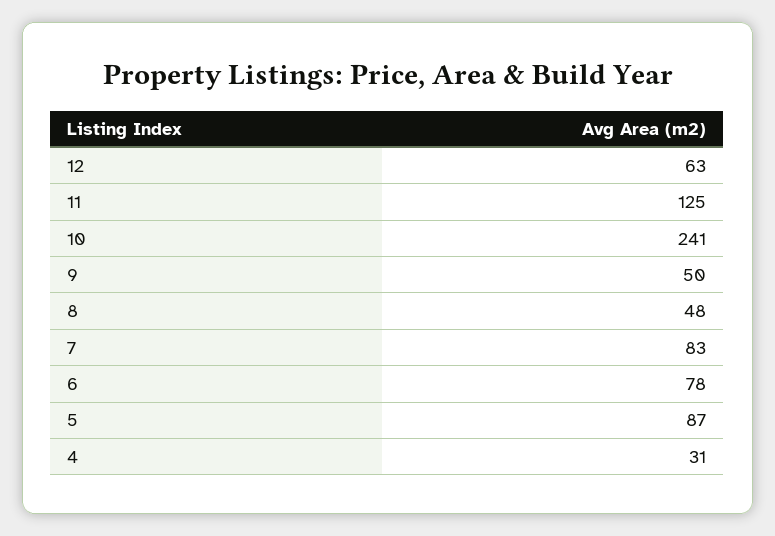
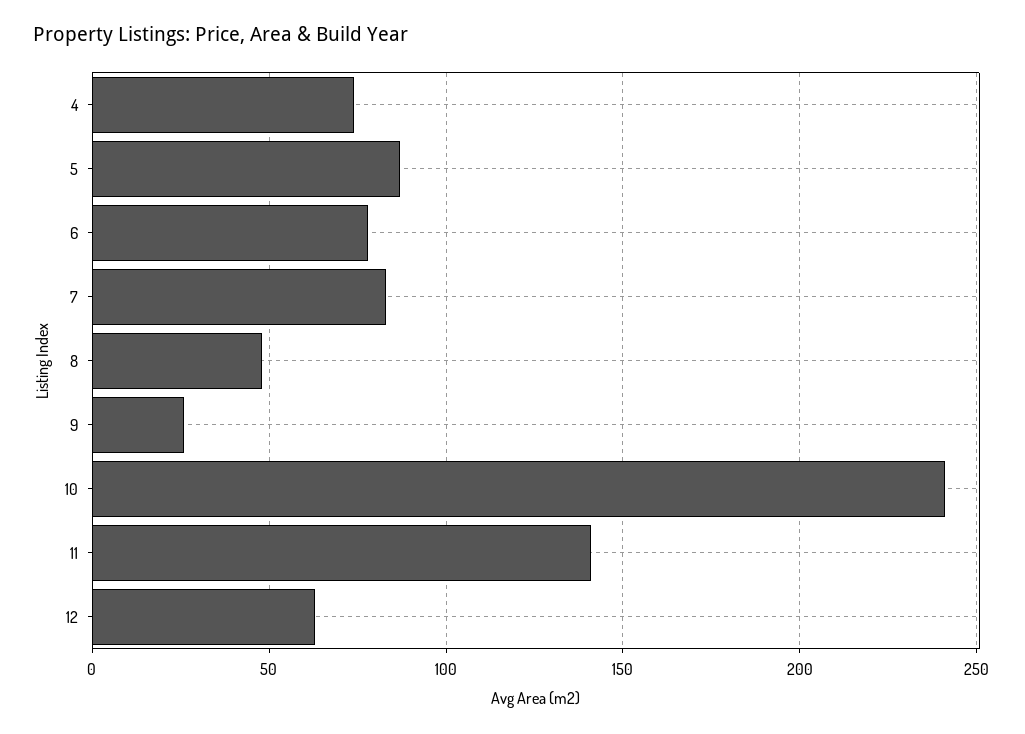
11: 125 -> 140
9: 50 -> 25
4: 31 -> 75

